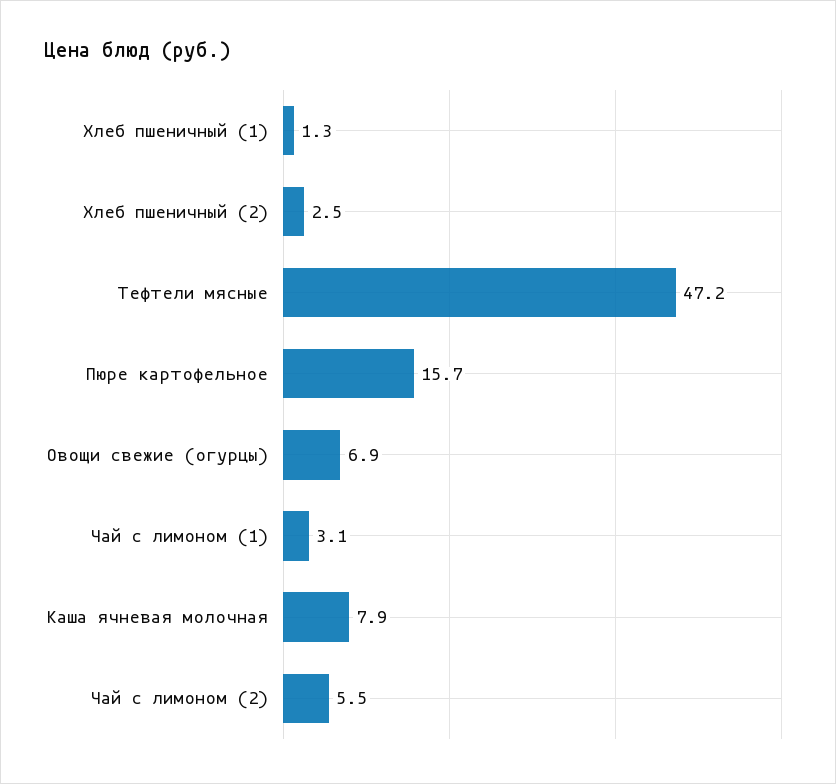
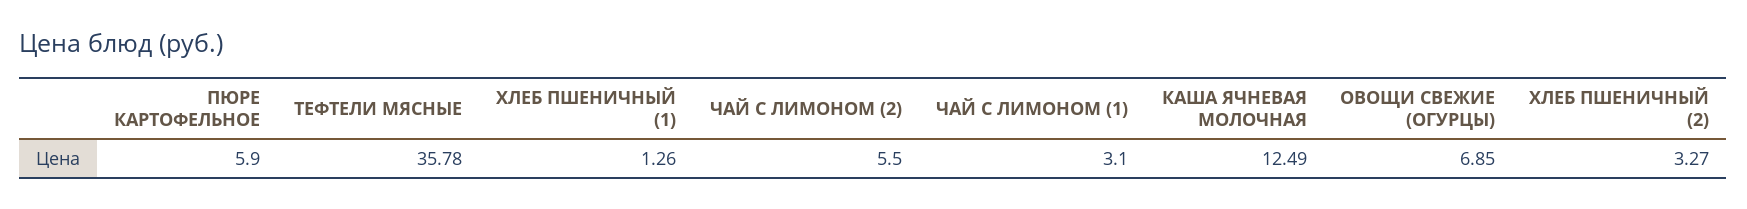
Хлеб пшеничный (2): 2.5 -> 3.27
Тефтели мясные: 47.2 -> 35.78
Пюре картофельное: 15.7 -> 5.9
Каша ячневая молочная: 7.9 -> 12.49

